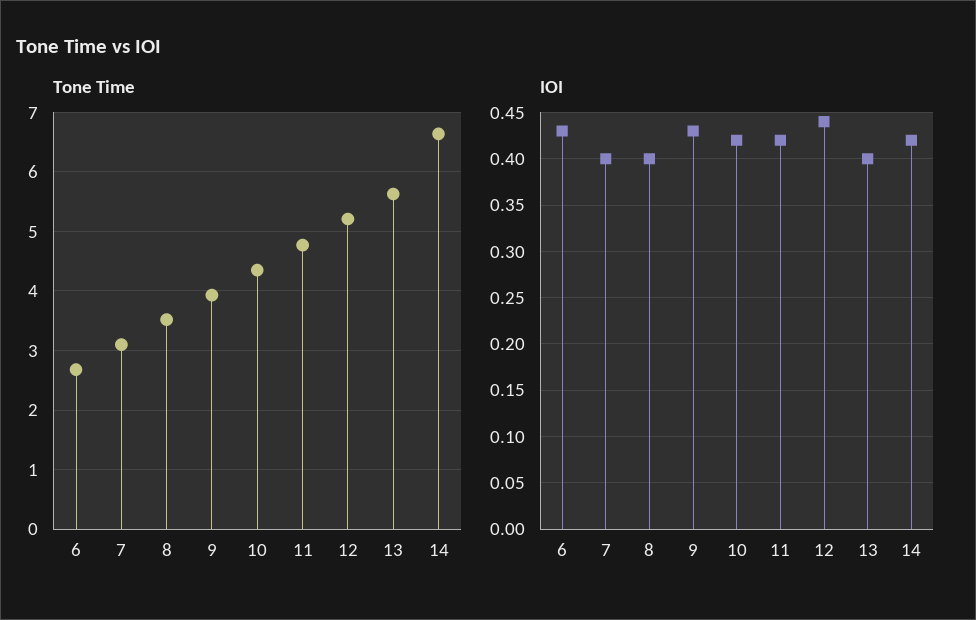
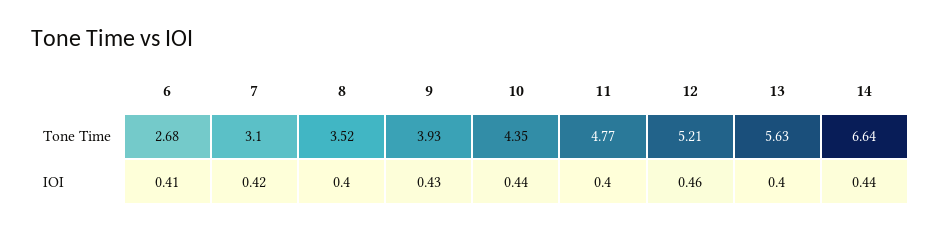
IOI, 6: 0.43 -> 0.41
IOI, 7: 0.4 -> 0.42
IOI, 10: 0.42 -> 0.44
IOI, 11: 0.42 -> 0.4
IOI, 12: 0.44 -> 0.46
IOI, 14: 0.42 -> 0.44

